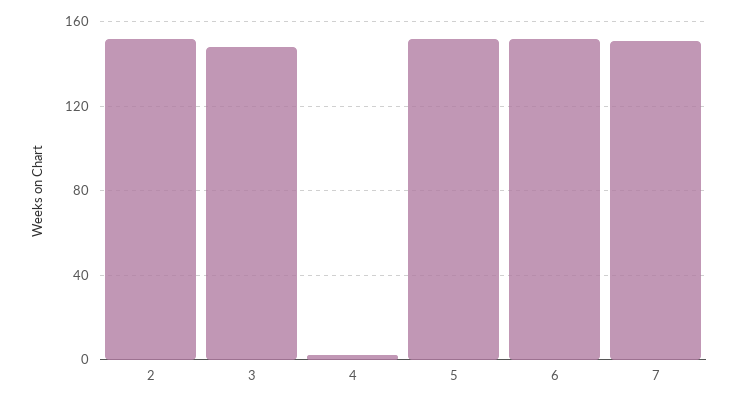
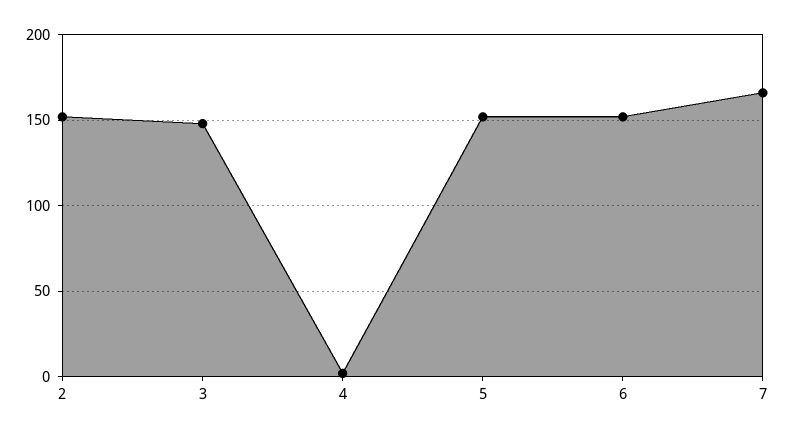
7: 150 -> 165

